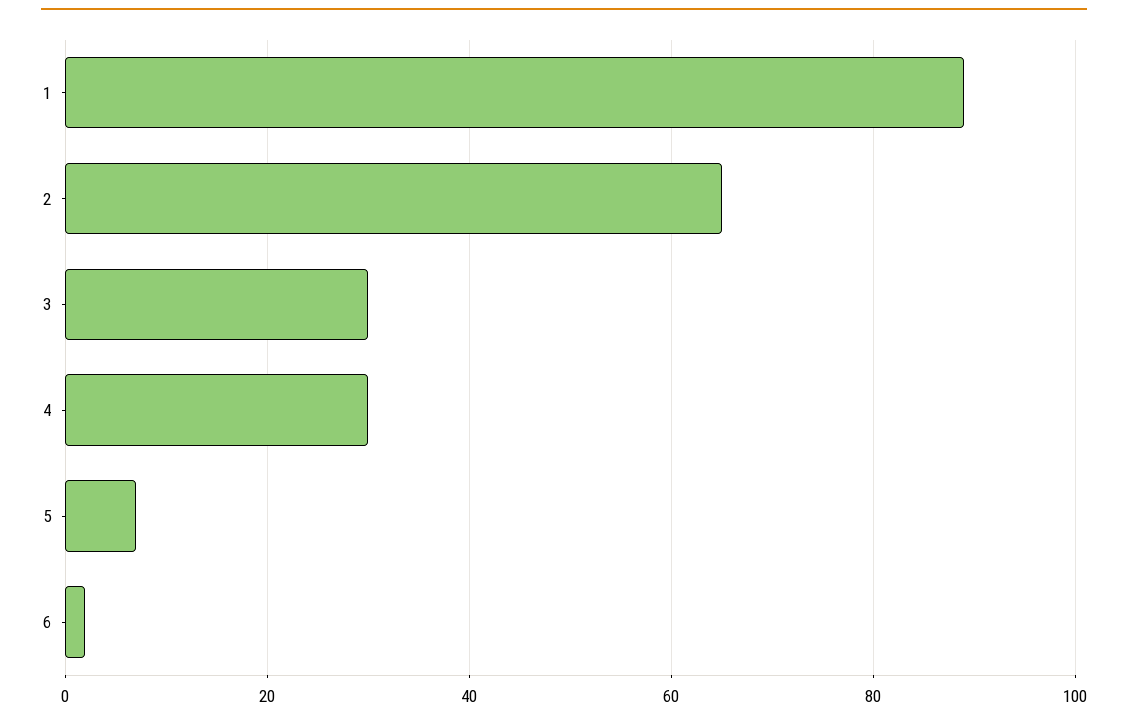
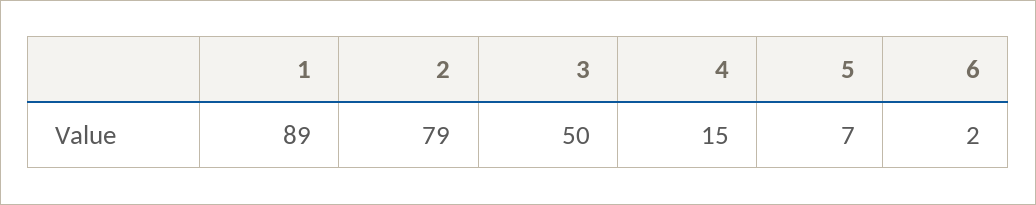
2: 65 -> 79
3: 30 -> 50
4: 30 -> 15

